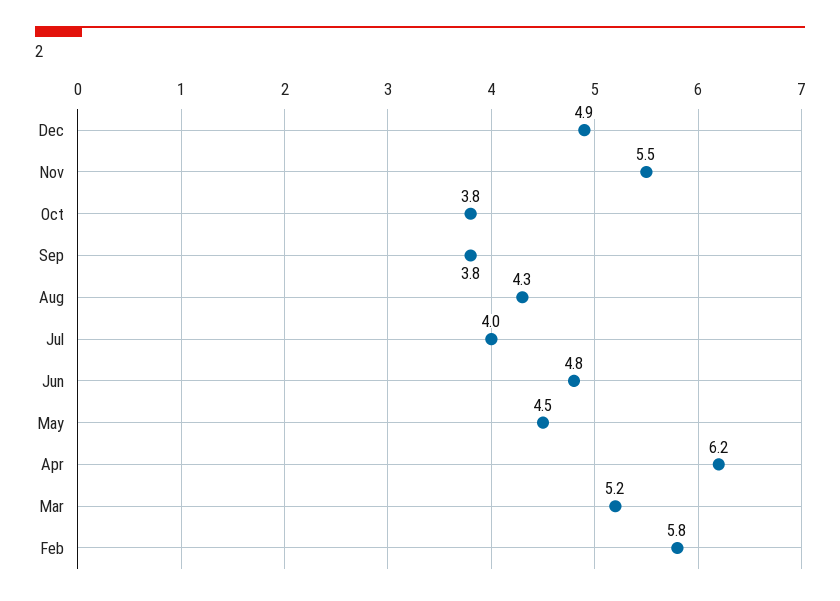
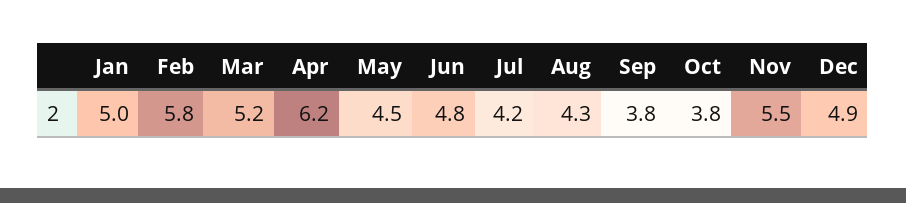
Jul: 4 -> 4.2
Jan: none -> 5

